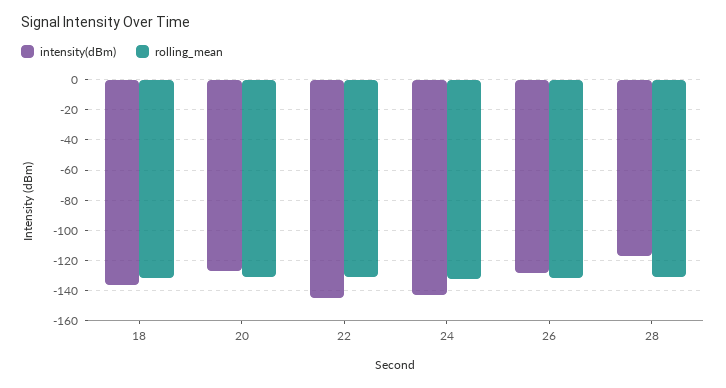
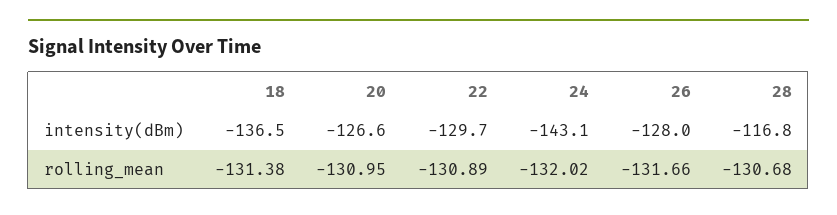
intensity(dBm), 22: -145 -> -129.7

